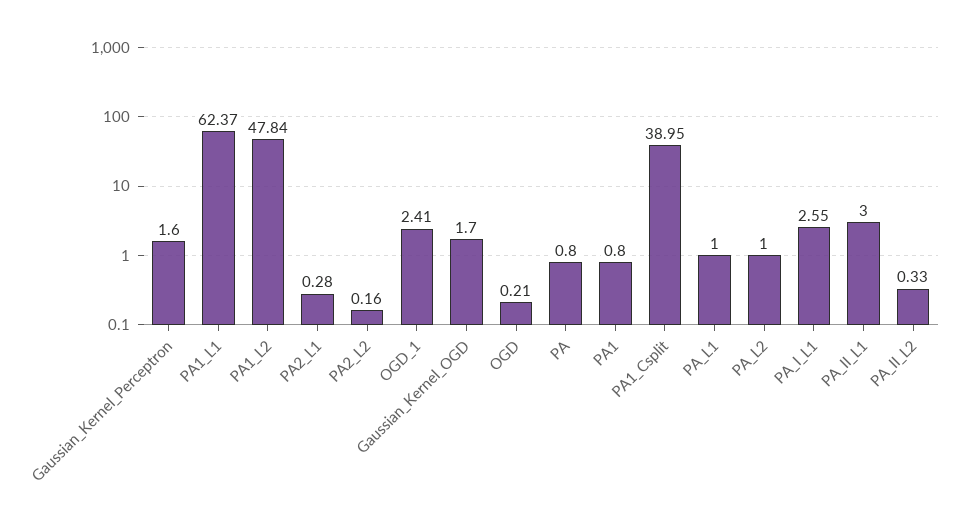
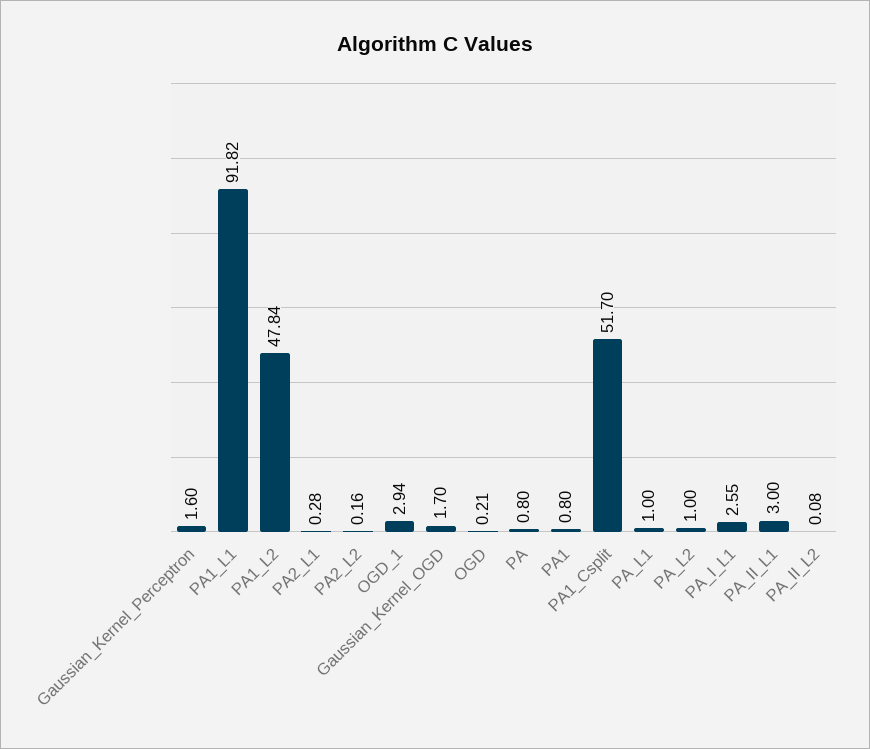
PA1_L1: 62.37 -> 91.82
OGD_1: 2.41 -> 2.94
PA1_Csplit: 38.95 -> 51.7
PA_II_L2: 0.33 -> 0.08

